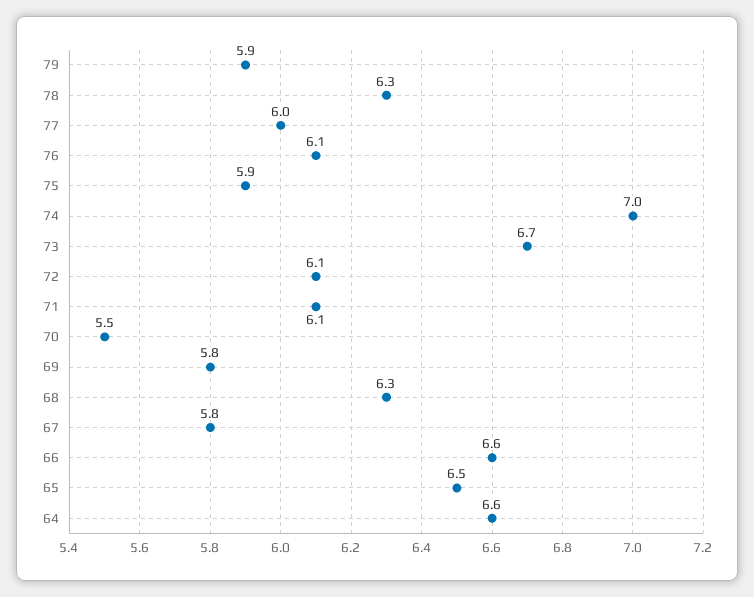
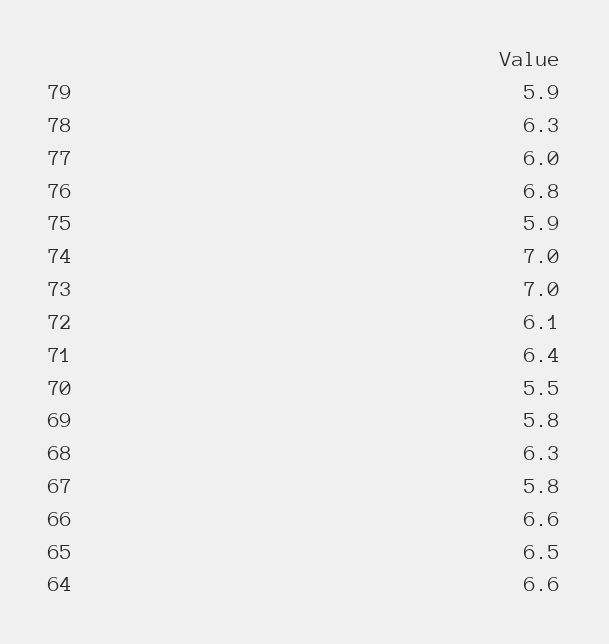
76: 6.1 -> 6.8
73: 6.7 -> 7
71: 6.1 -> 6.4

